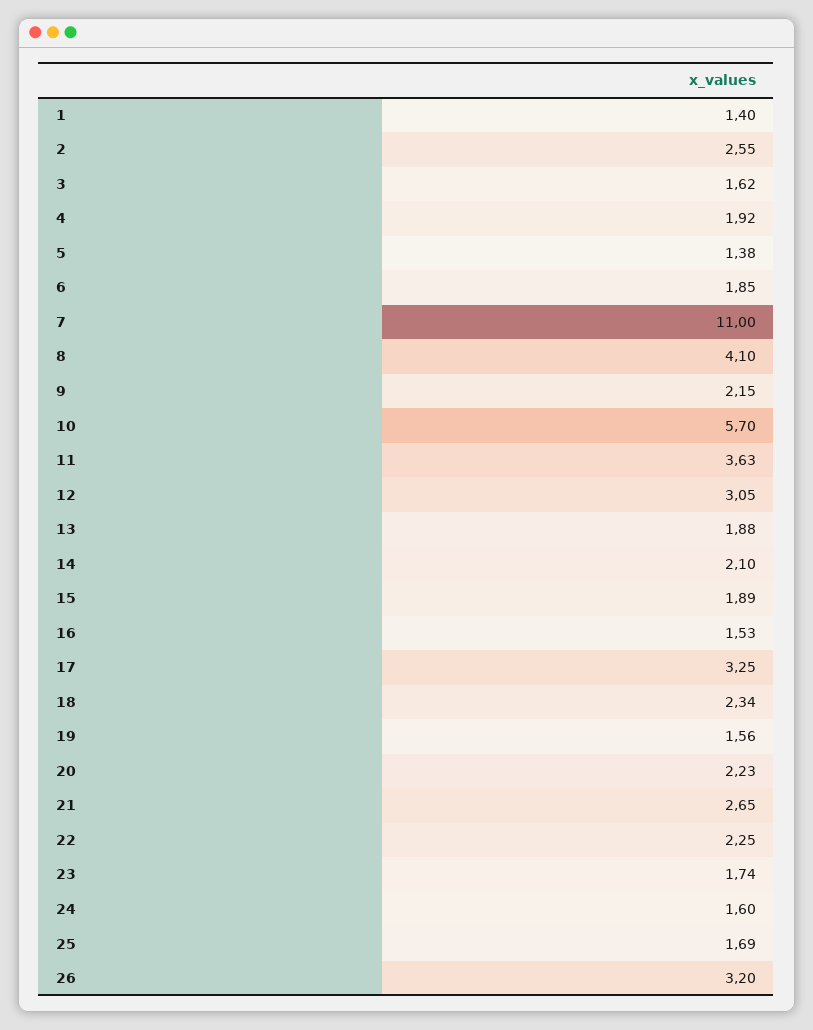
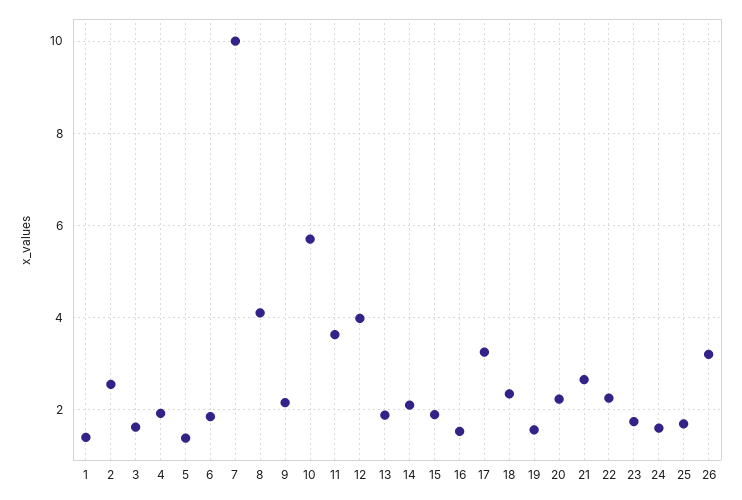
7: 11 -> 10
12: 3.05 -> 4

